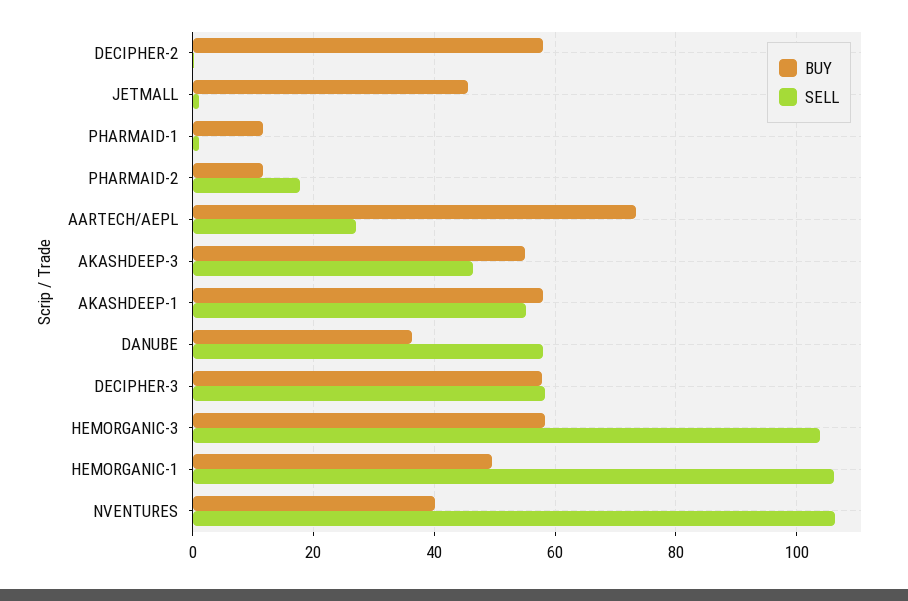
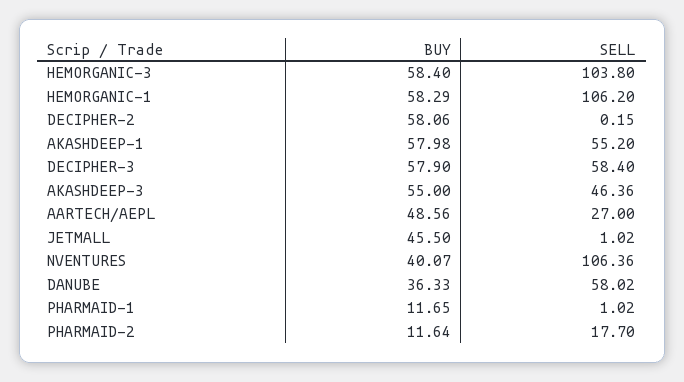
BUY, AARTECH/AEPL: 74 -> 48.56
BUY, HEMORGANIC-1: 50 -> 58.29

